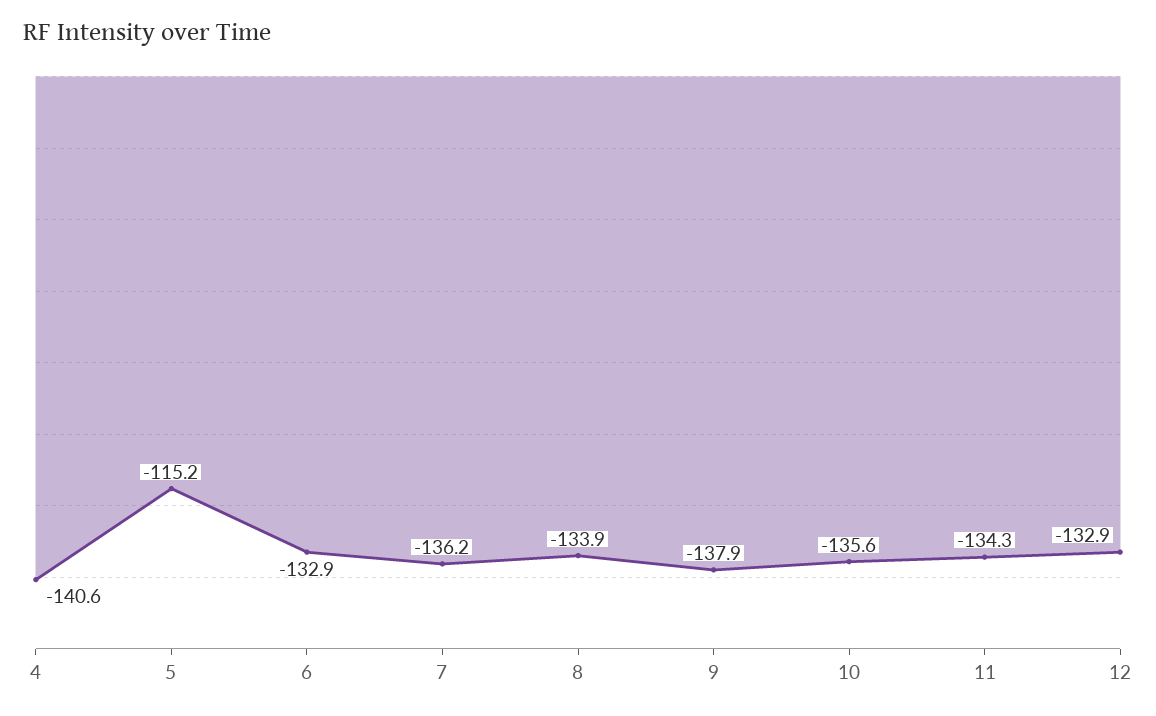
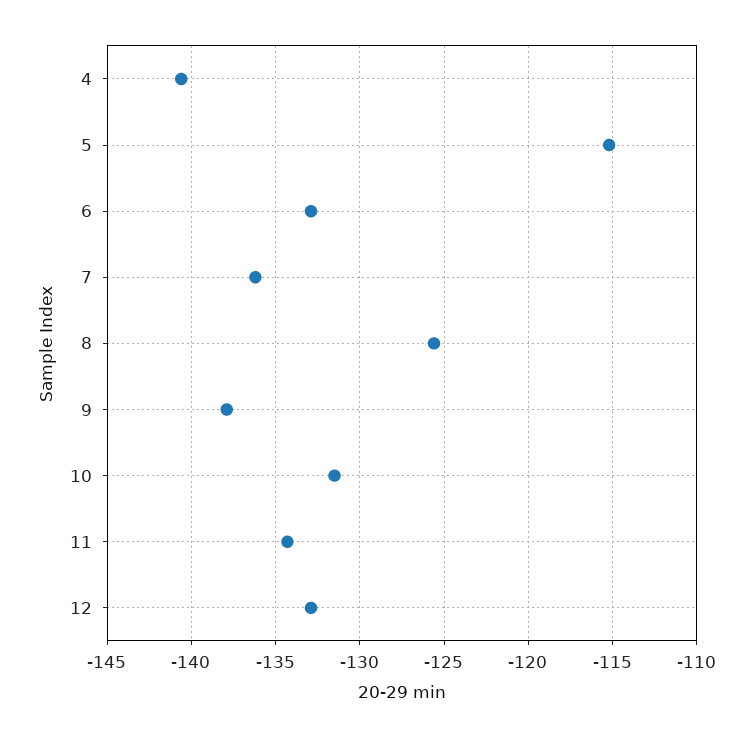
8: -133.9 -> -125.5
10: -135.6 -> -131.5

